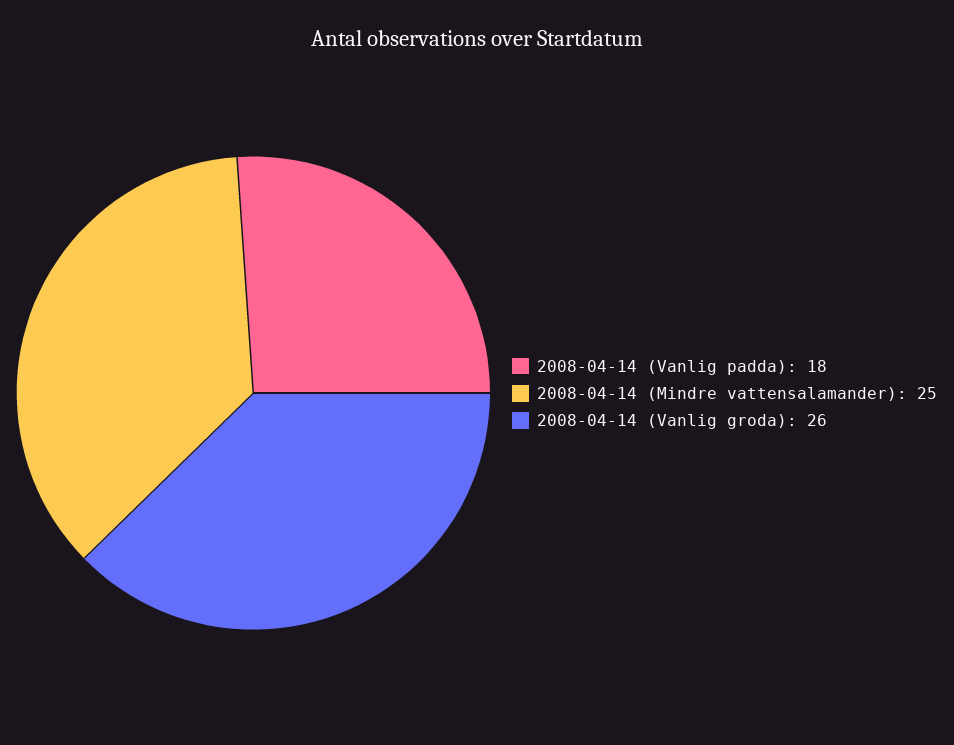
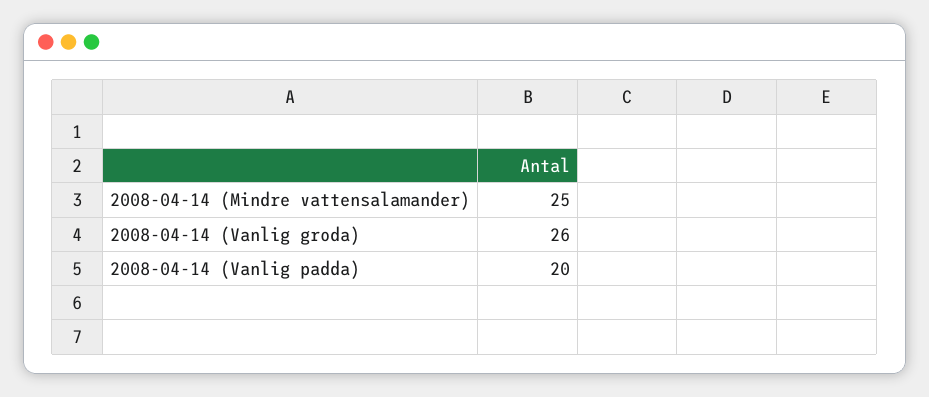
2008-04-14 (Vanlig padda): 18 -> 20

